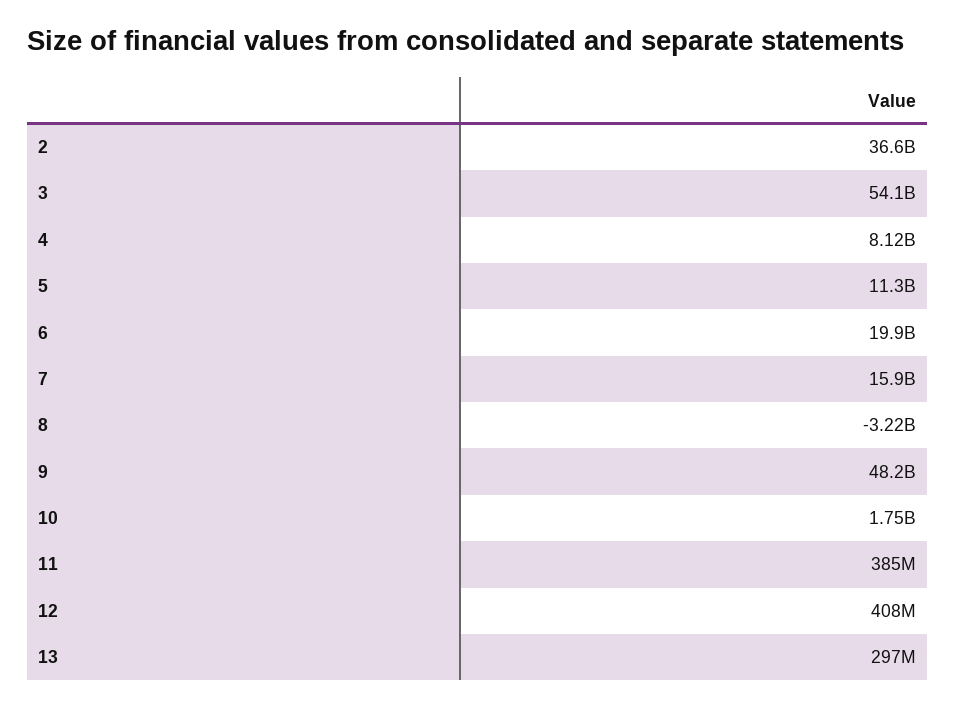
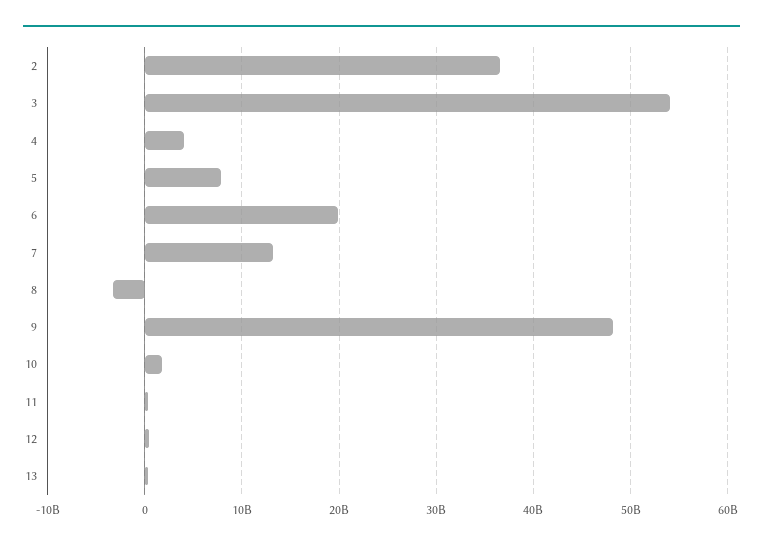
4: 8120000000 -> 4000000000
5: 11300000000 -> 8000000000
7: 15900000000 -> 13000000000

